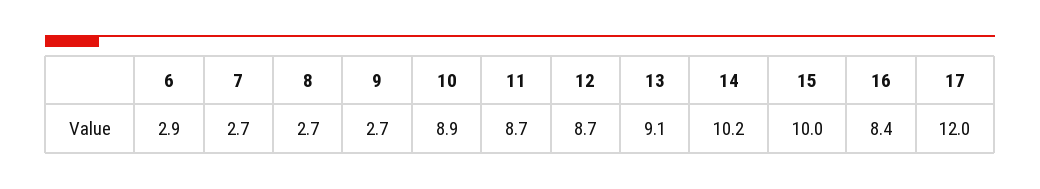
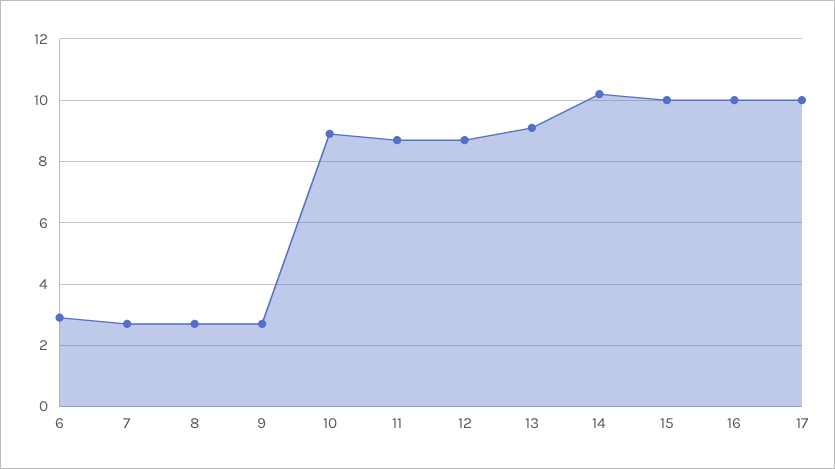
16: 8.4 -> 10
17: 12 -> 10

